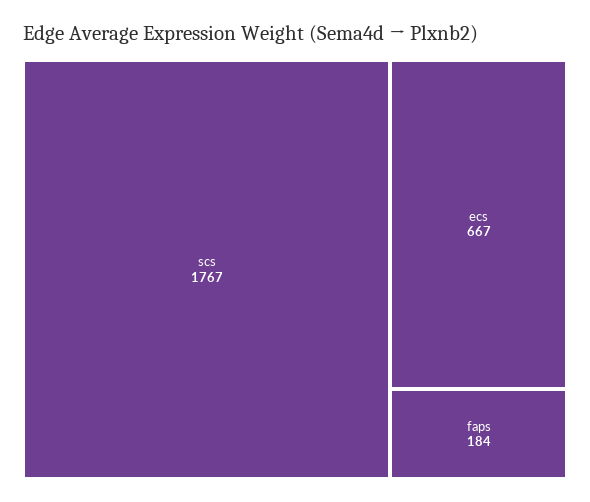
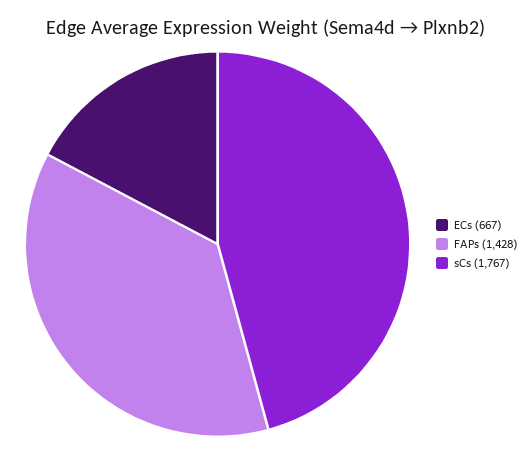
faps: 184 -> 1428

